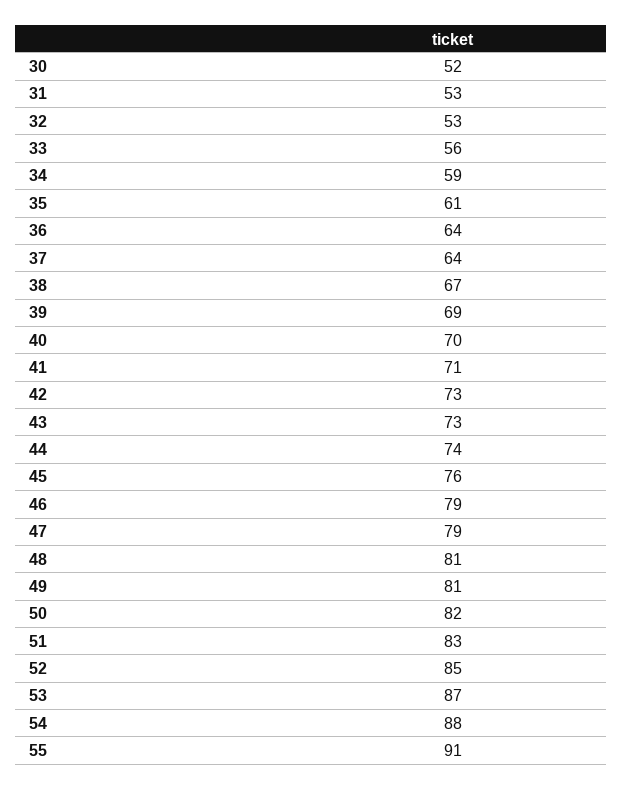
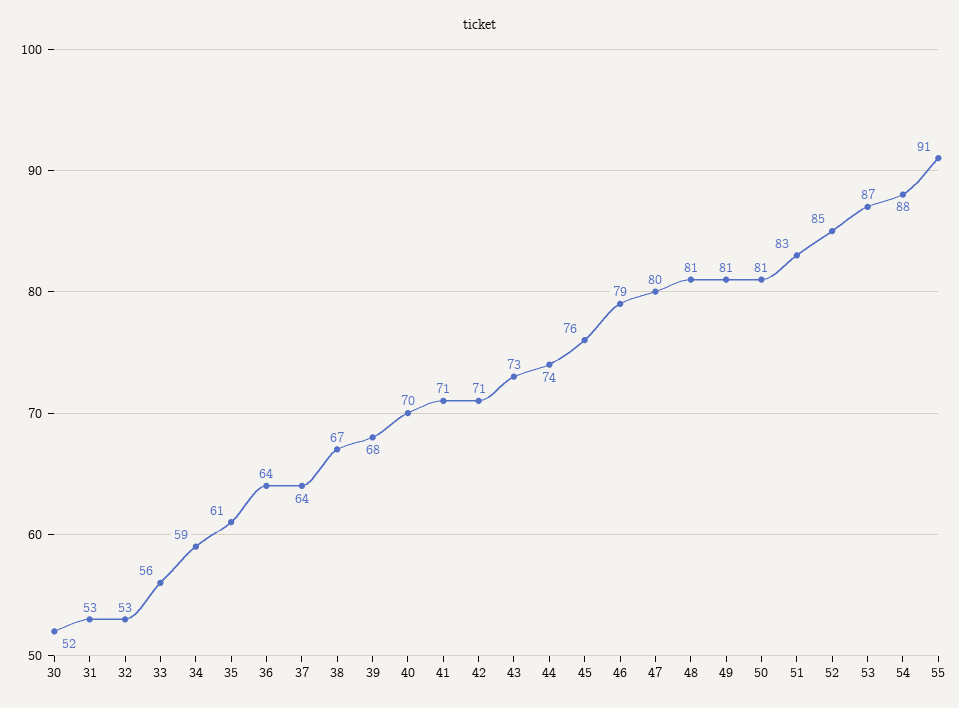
39: 69 -> 68
42: 73 -> 71
47: 79 -> 80
50: 82 -> 81

